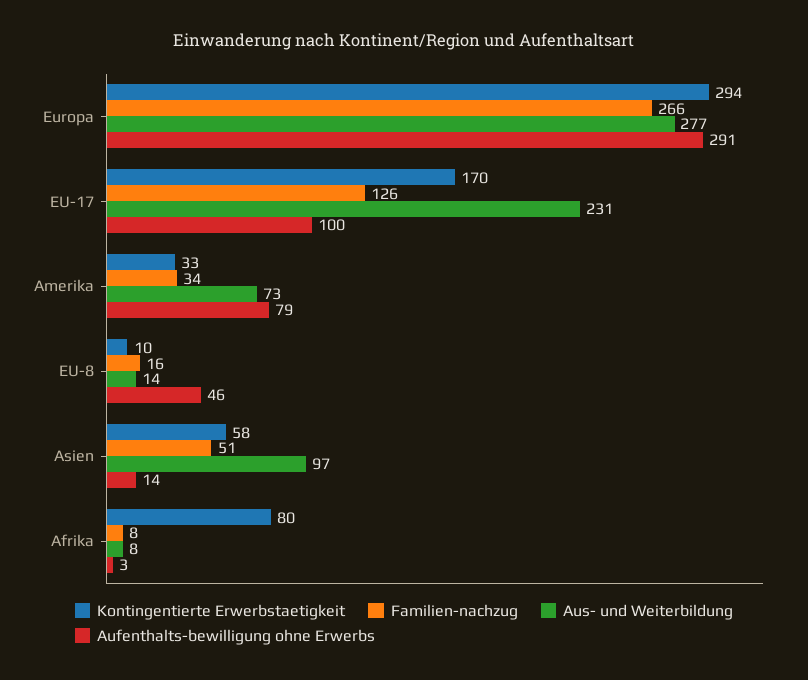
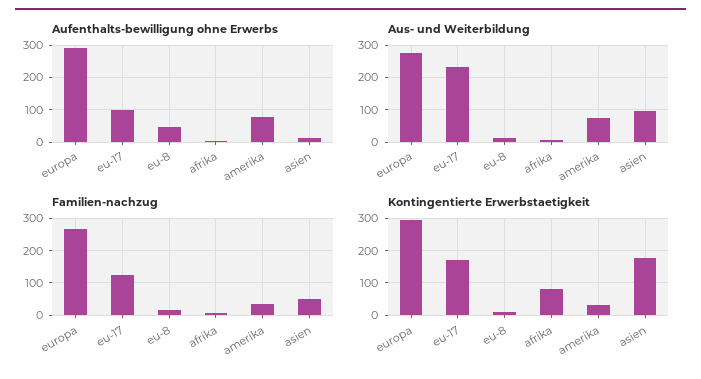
Kontingentierte Erwerbstaetigkeit, Asien: 58 -> 180

